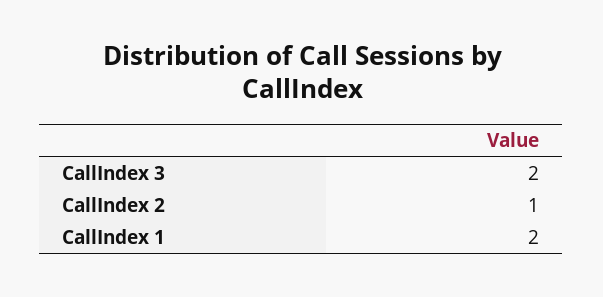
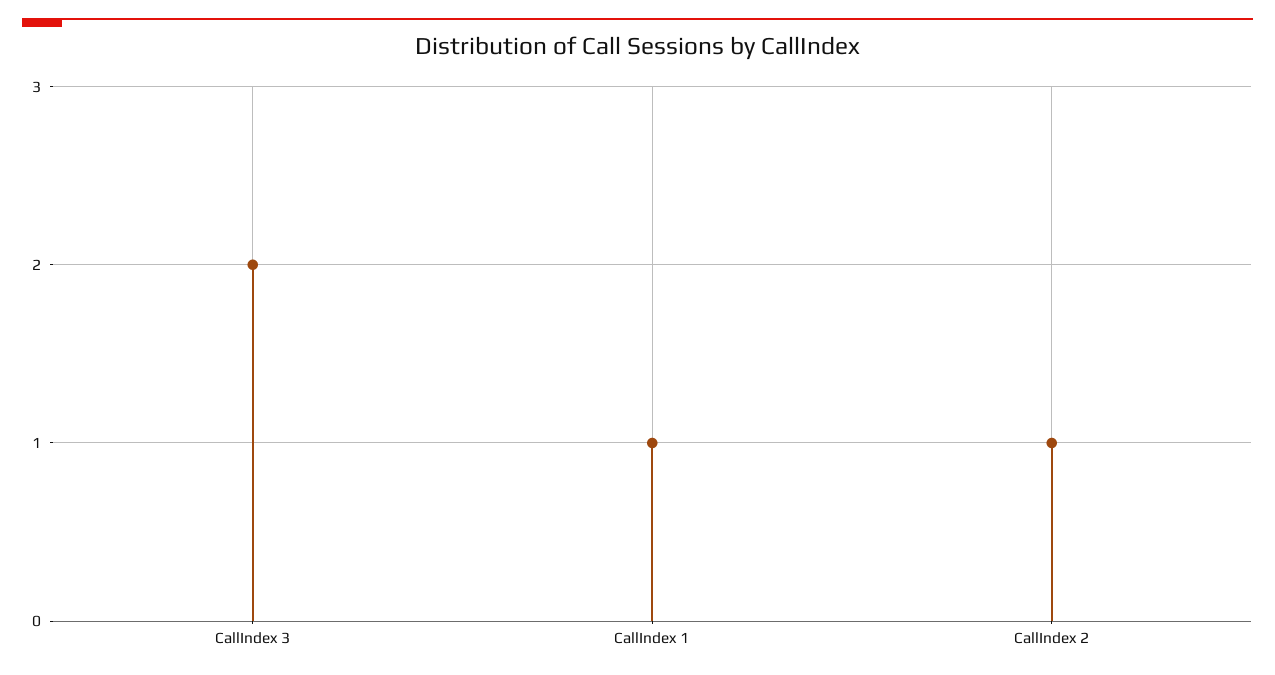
CallIndex 1: 2 -> 1

